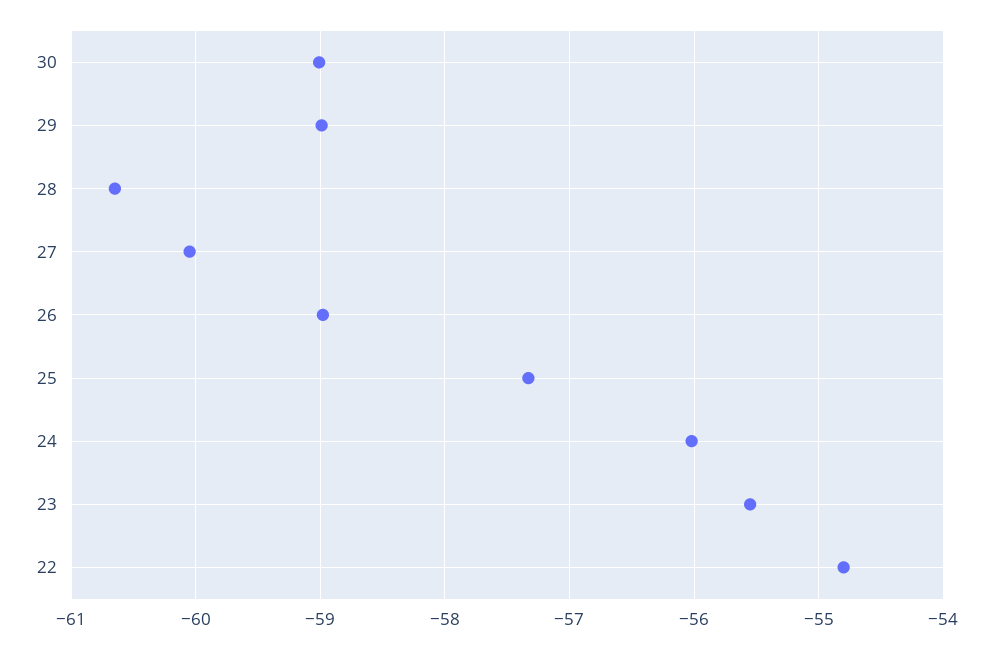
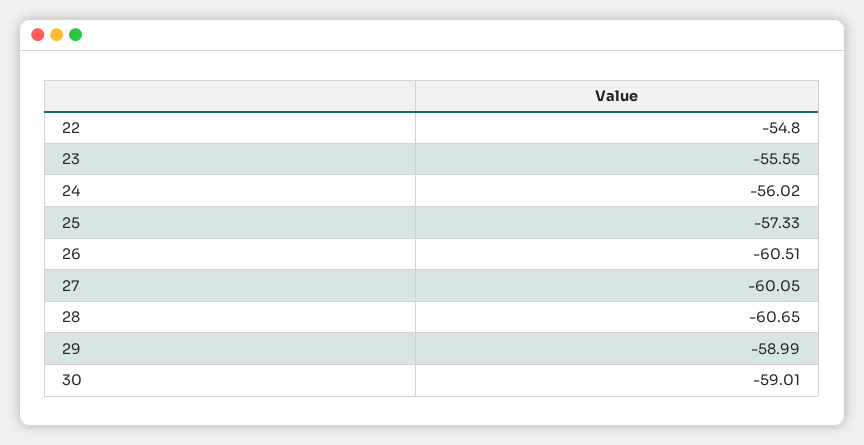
26: -59 -> -60.51

